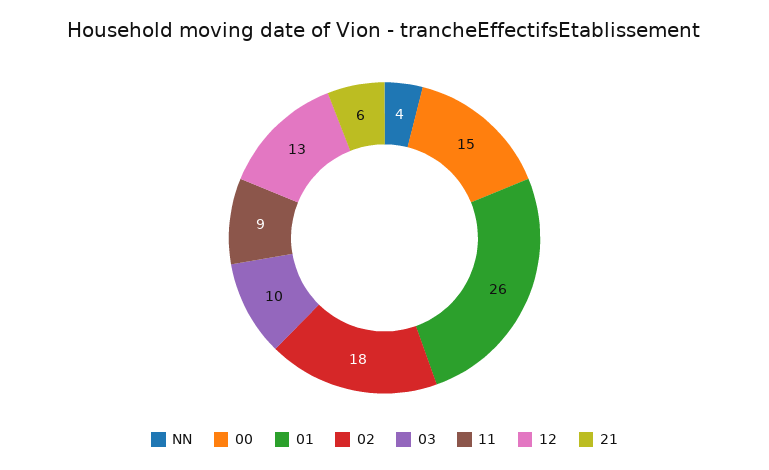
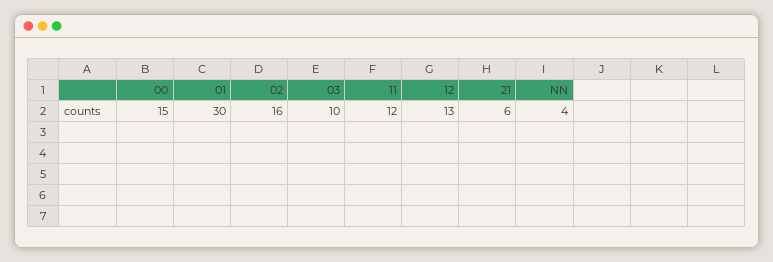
01: 26 -> 30
02: 18 -> 16
11: 9 -> 12

